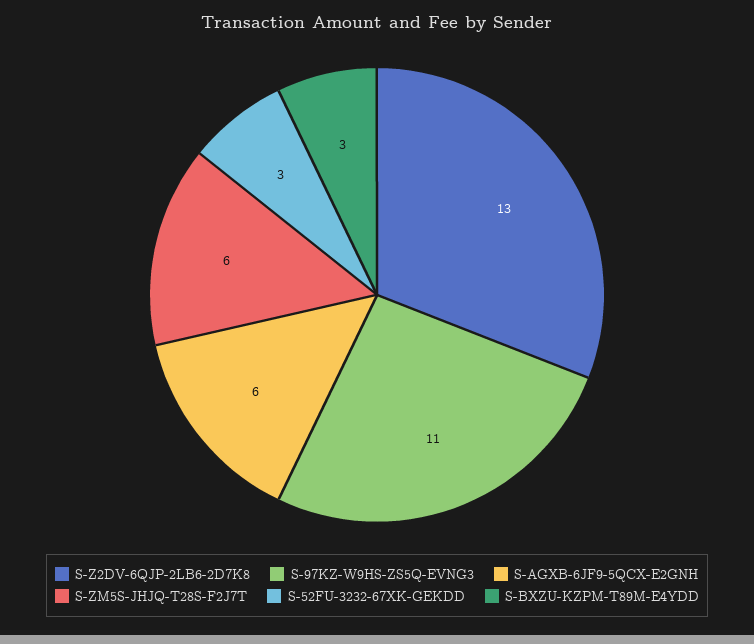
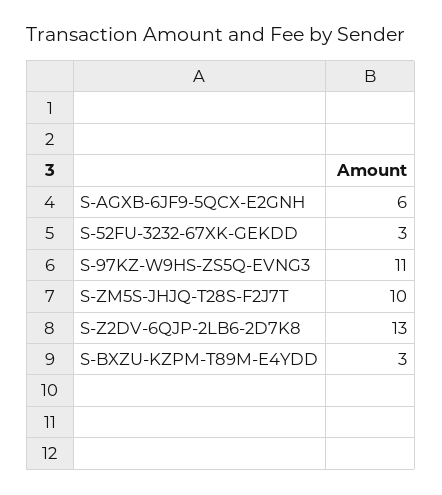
S-ZM5S-JHJQ-T28S-F2J7T: 6 -> 10

